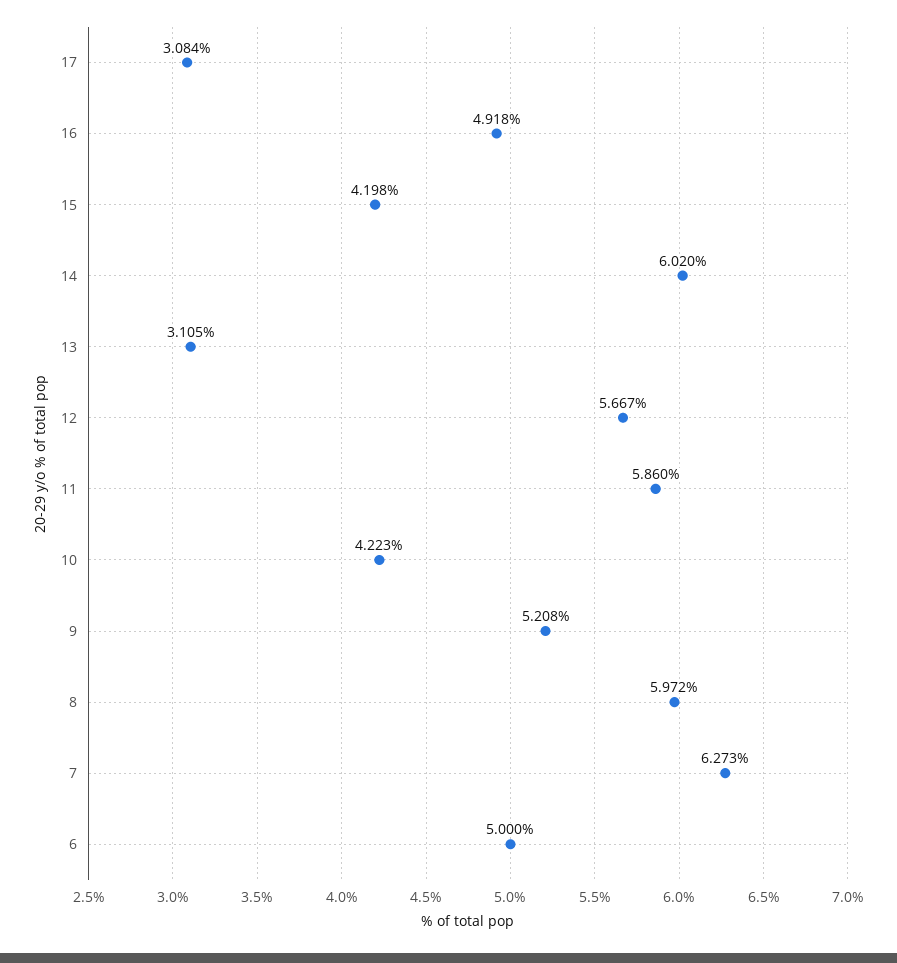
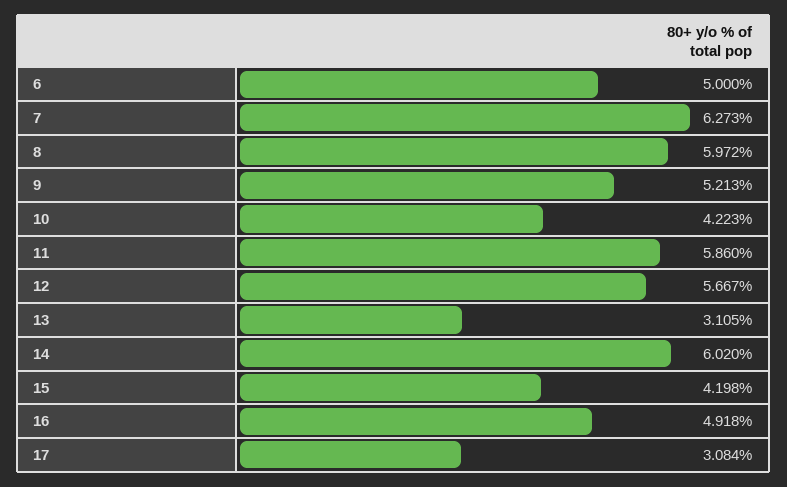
9: 5.208 -> 5.213

